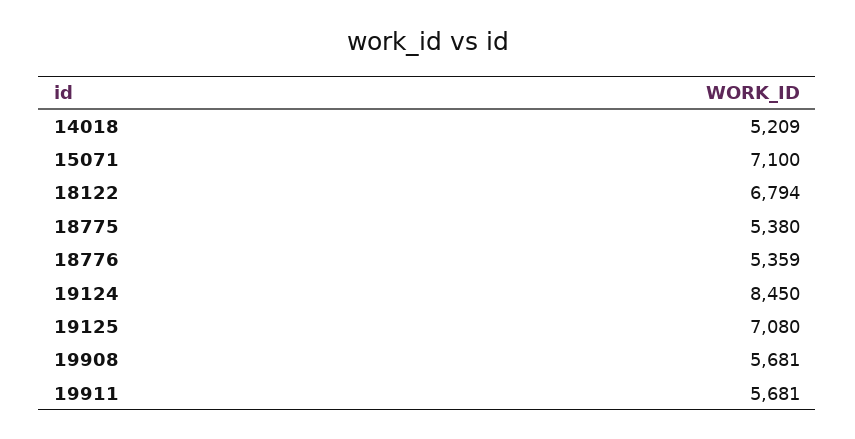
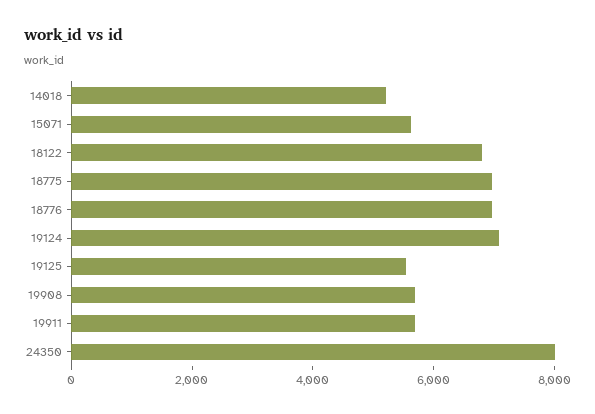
15071: 7100 -> 5500
18775: 5380 -> 7000
18776: 5359 -> 7000
19124: 8450 -> 7000
19125: 7080 -> 5500
24350: none -> 8000

